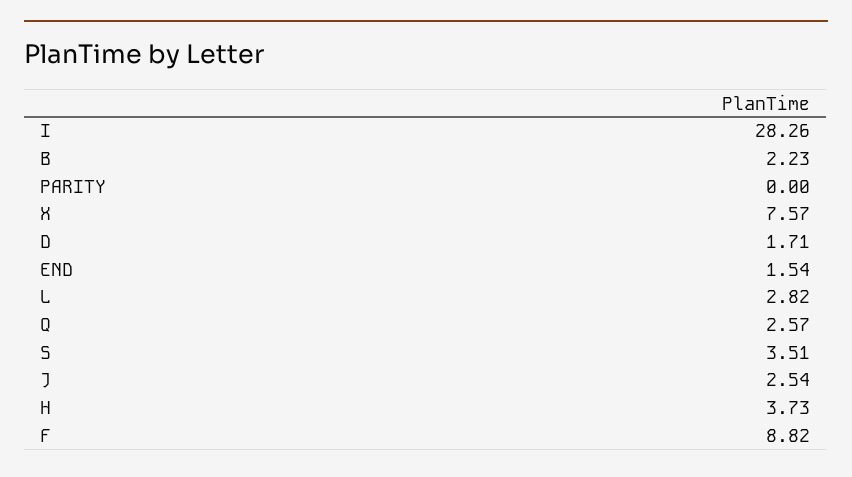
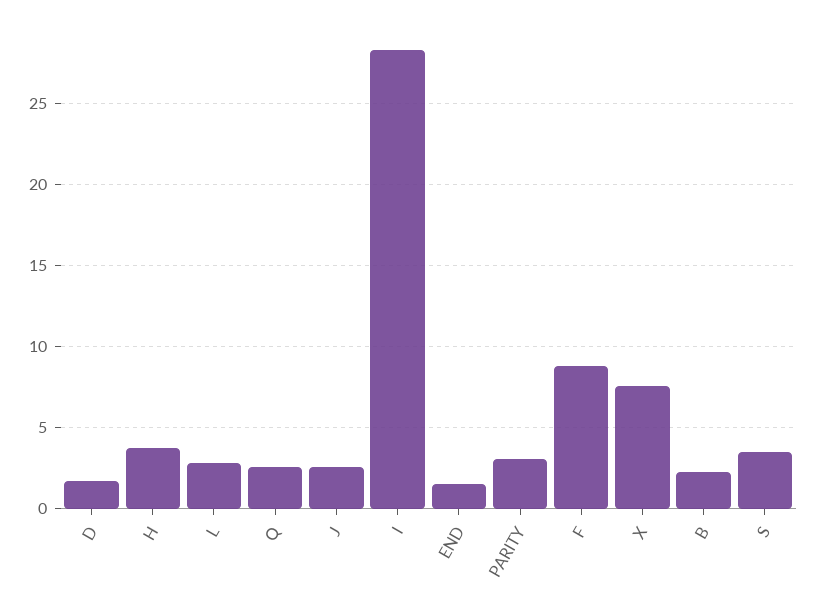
PARITY: 0 -> 3

